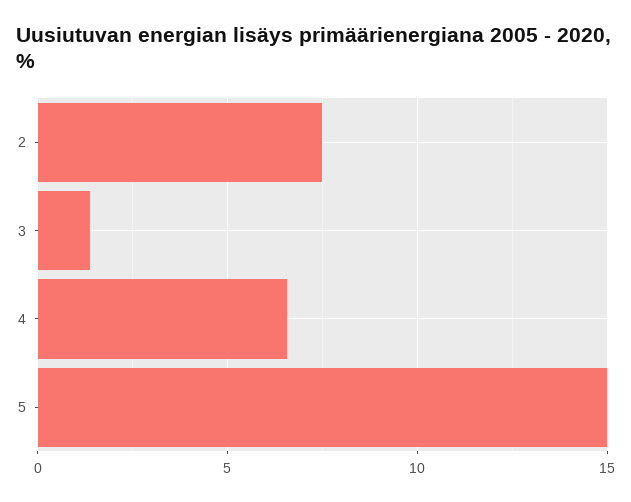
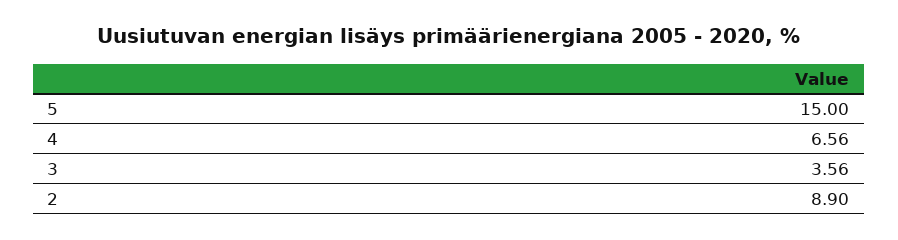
2: 7.5 -> 8.9
3: 1.5 -> 3.56

